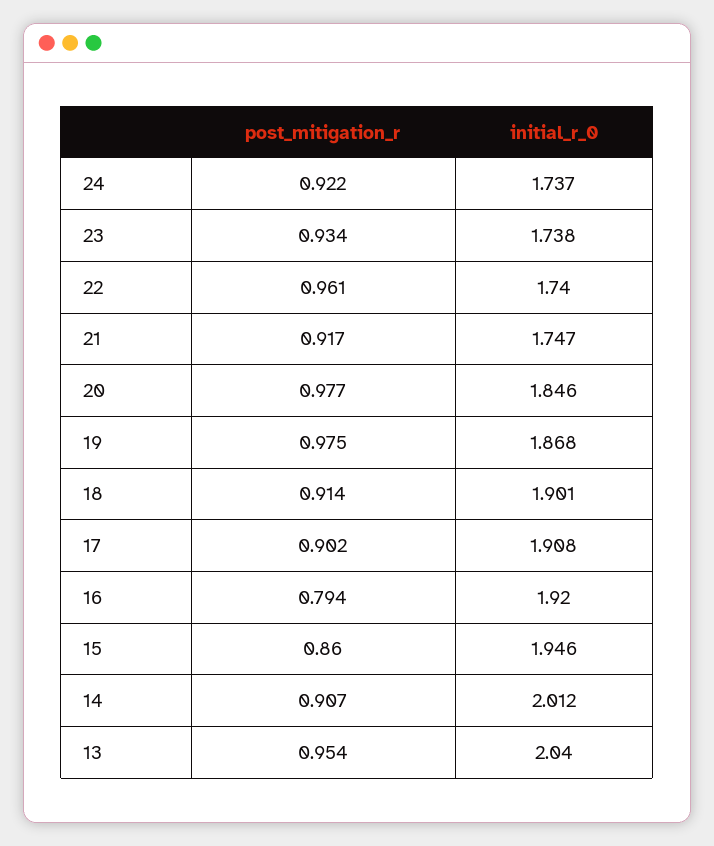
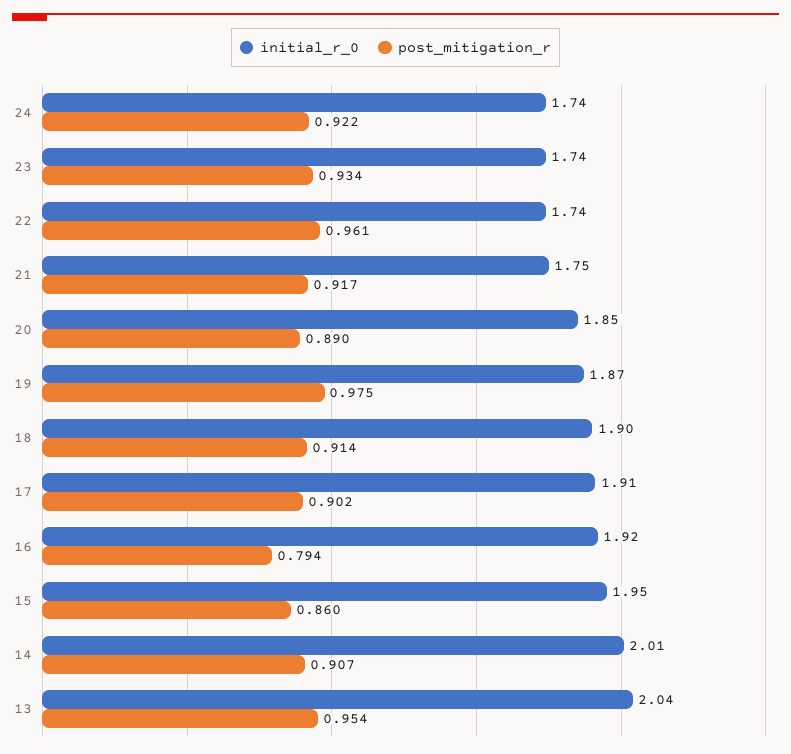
post_mitigation_r, 20: 0.977 -> 0.89

